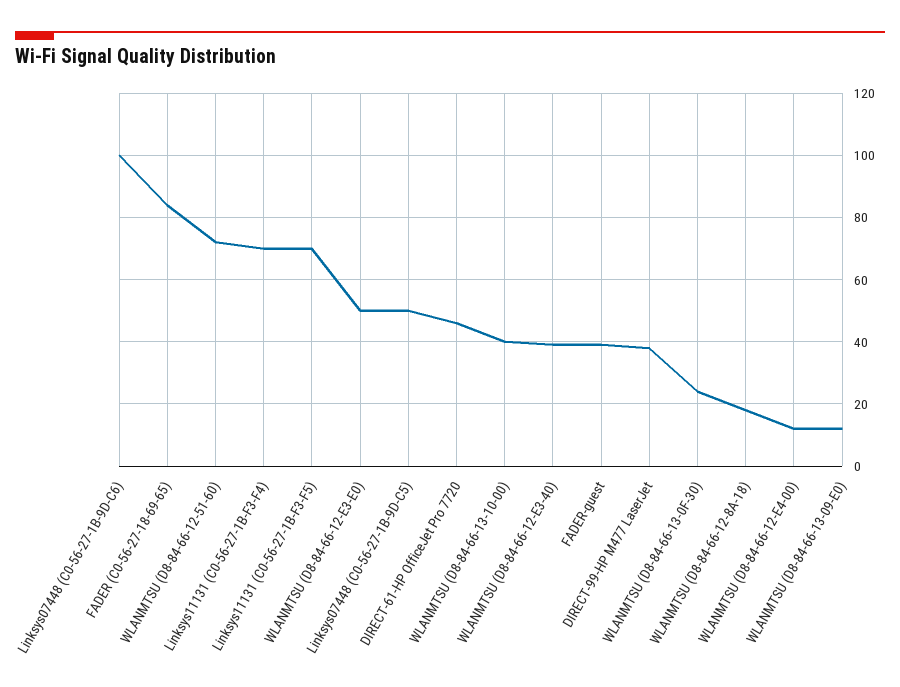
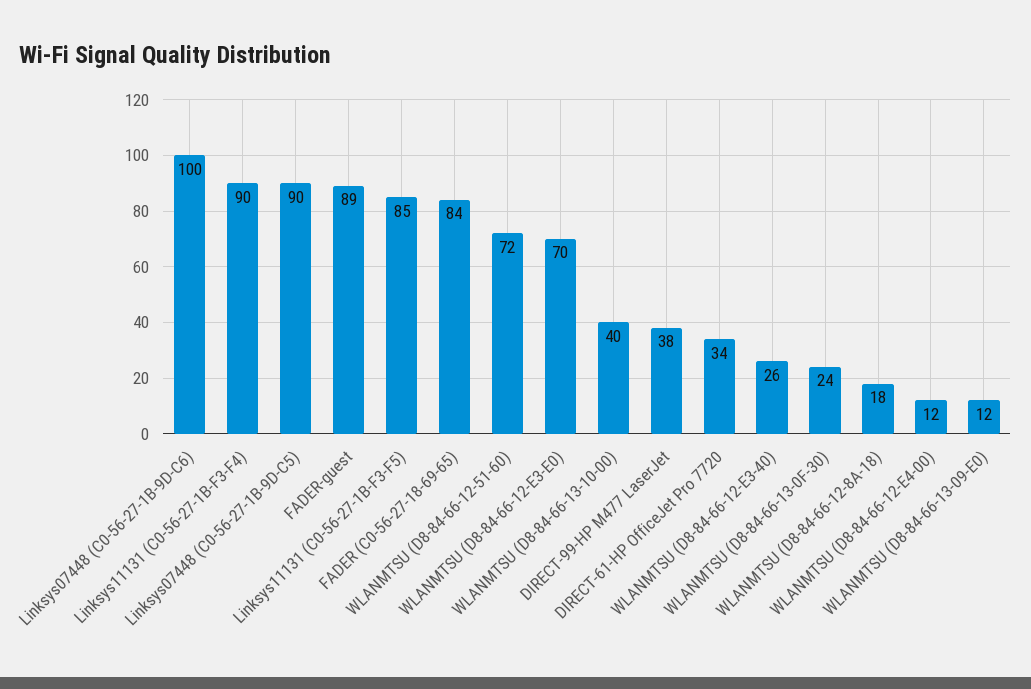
Linksys11131 (C0-56-27-1B-F3-F4): 70 -> 90
Linksys11131 (C0-56-27-1B-F3-F5): 70 -> 85
WLANMTSU (D8-84-66-12-E3-E0): 50 -> 70
Linksys07448 (C0-56-27-1B-9D-C5): 50 -> 90
DIRECT-61-HP OfficeJet Pro 7720: 45 -> 34
WLANMTSU (D8-84-66-12-E3-40): 40 -> 26
FADER-guest: 40 -> 89

